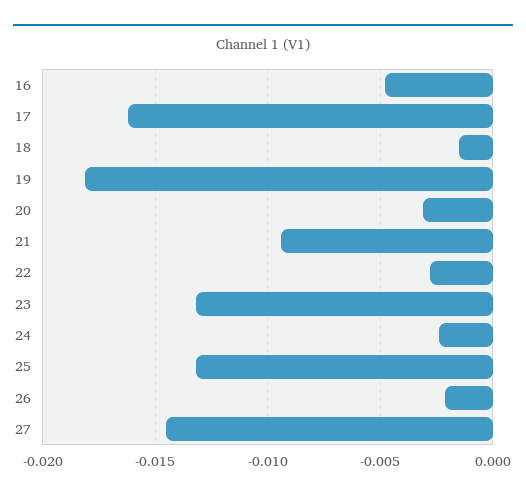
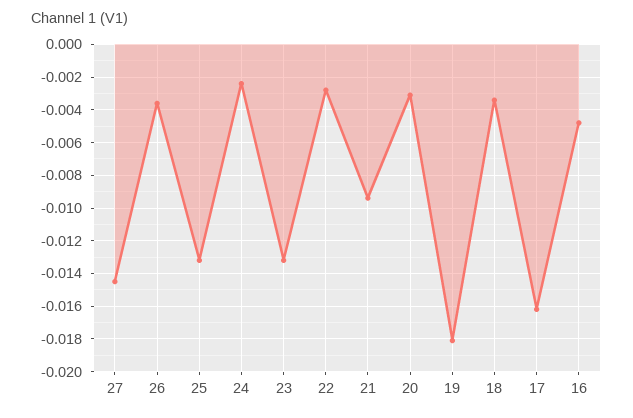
18: -0.0015 -> -0.0035
26: -0.002 -> -0.0035

